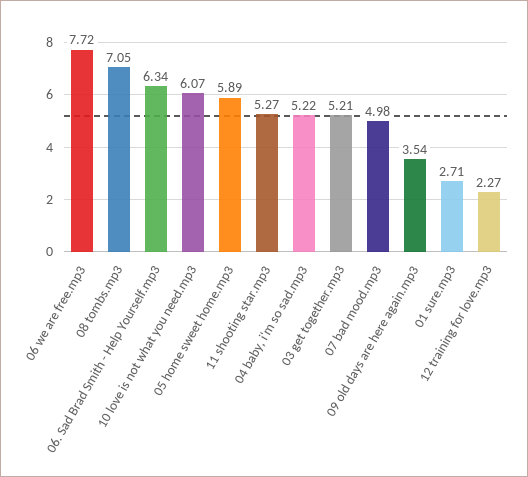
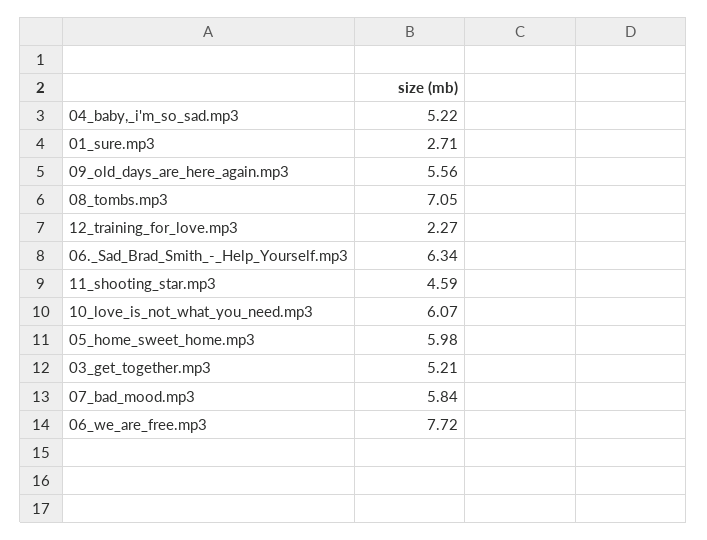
05 home sweet home.mp3: 5.89 -> 5.98
11 shooting star.mp3: 5.27 -> 4.59
07 bad mood.mp3: 4.98 -> 5.84
09 old days are here again.mp3: 3.54 -> 5.56

